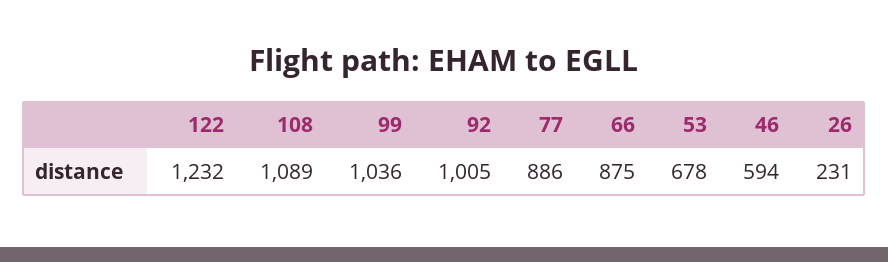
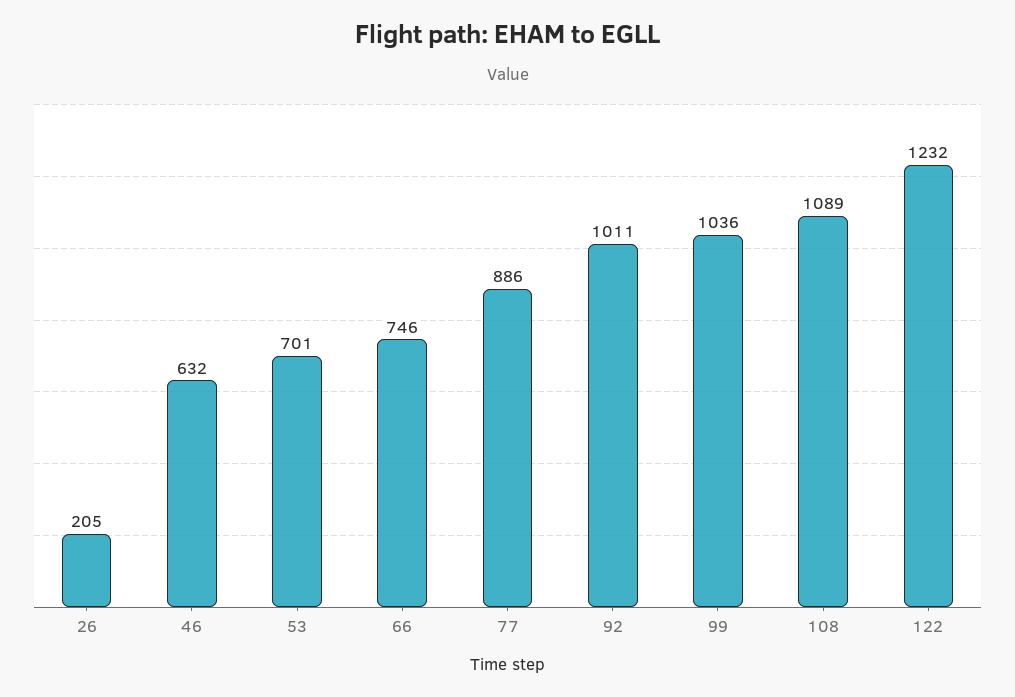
92: 1005 -> 1011
66: 875 -> 746
53: 678 -> 701
46: 594 -> 632
26: 231 -> 205

